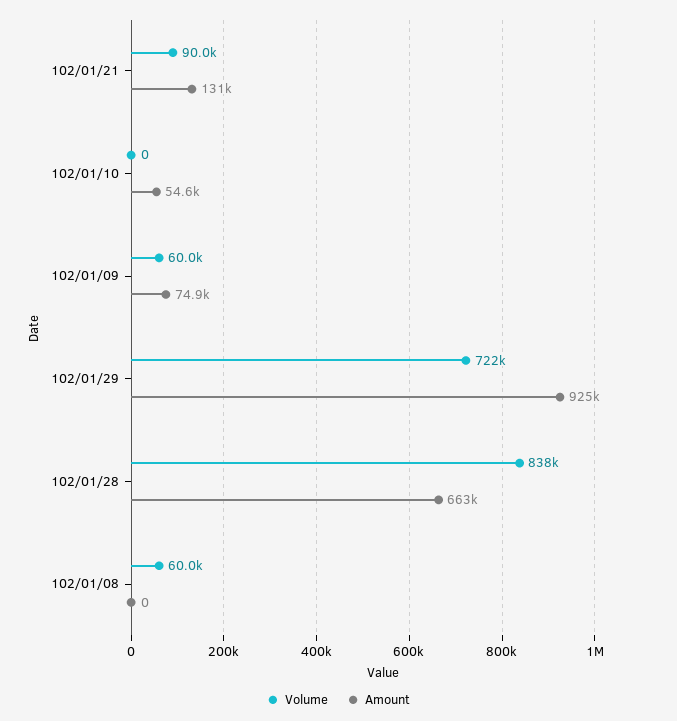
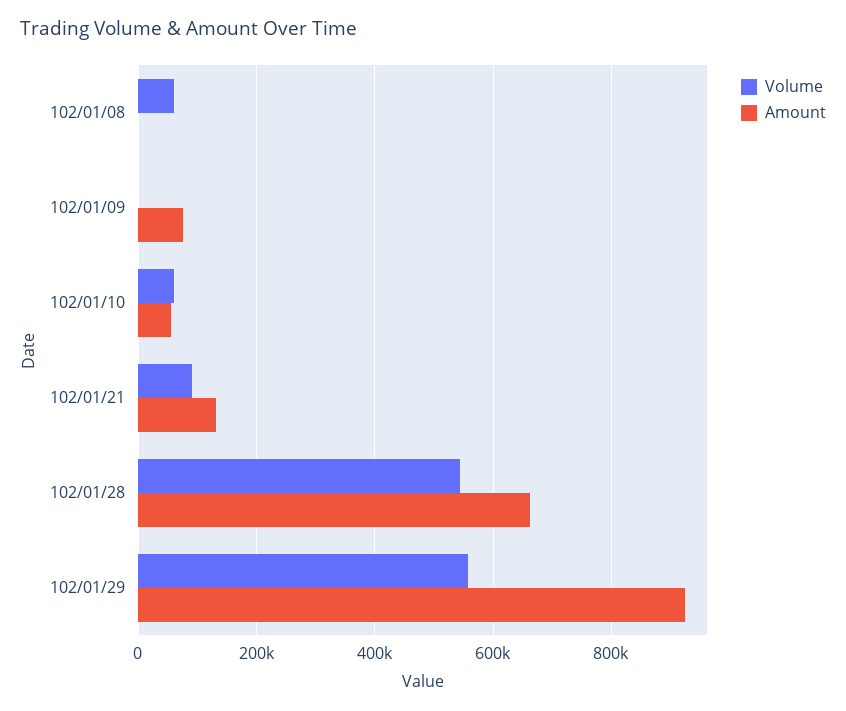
Volume, 102/01/10: 0 -> 60000
Volume, 102/01/09: 60000 -> 0
Volume, 102/01/29: 722000 -> 560000
Volume, 102/01/28: 838000 -> 540000

